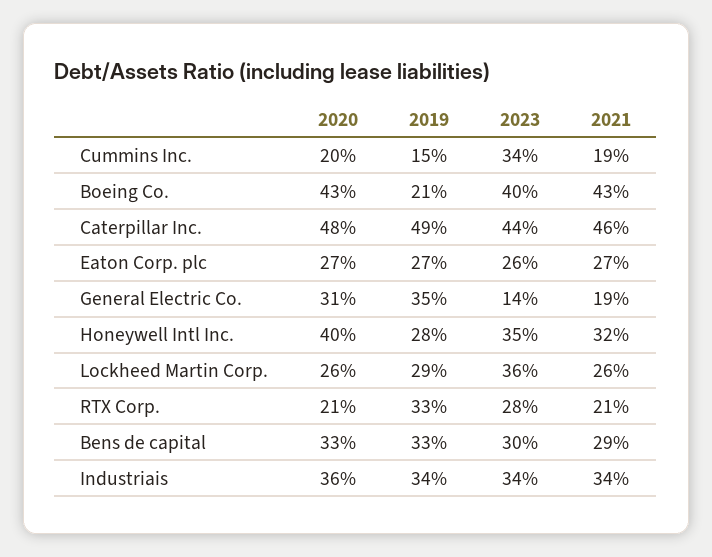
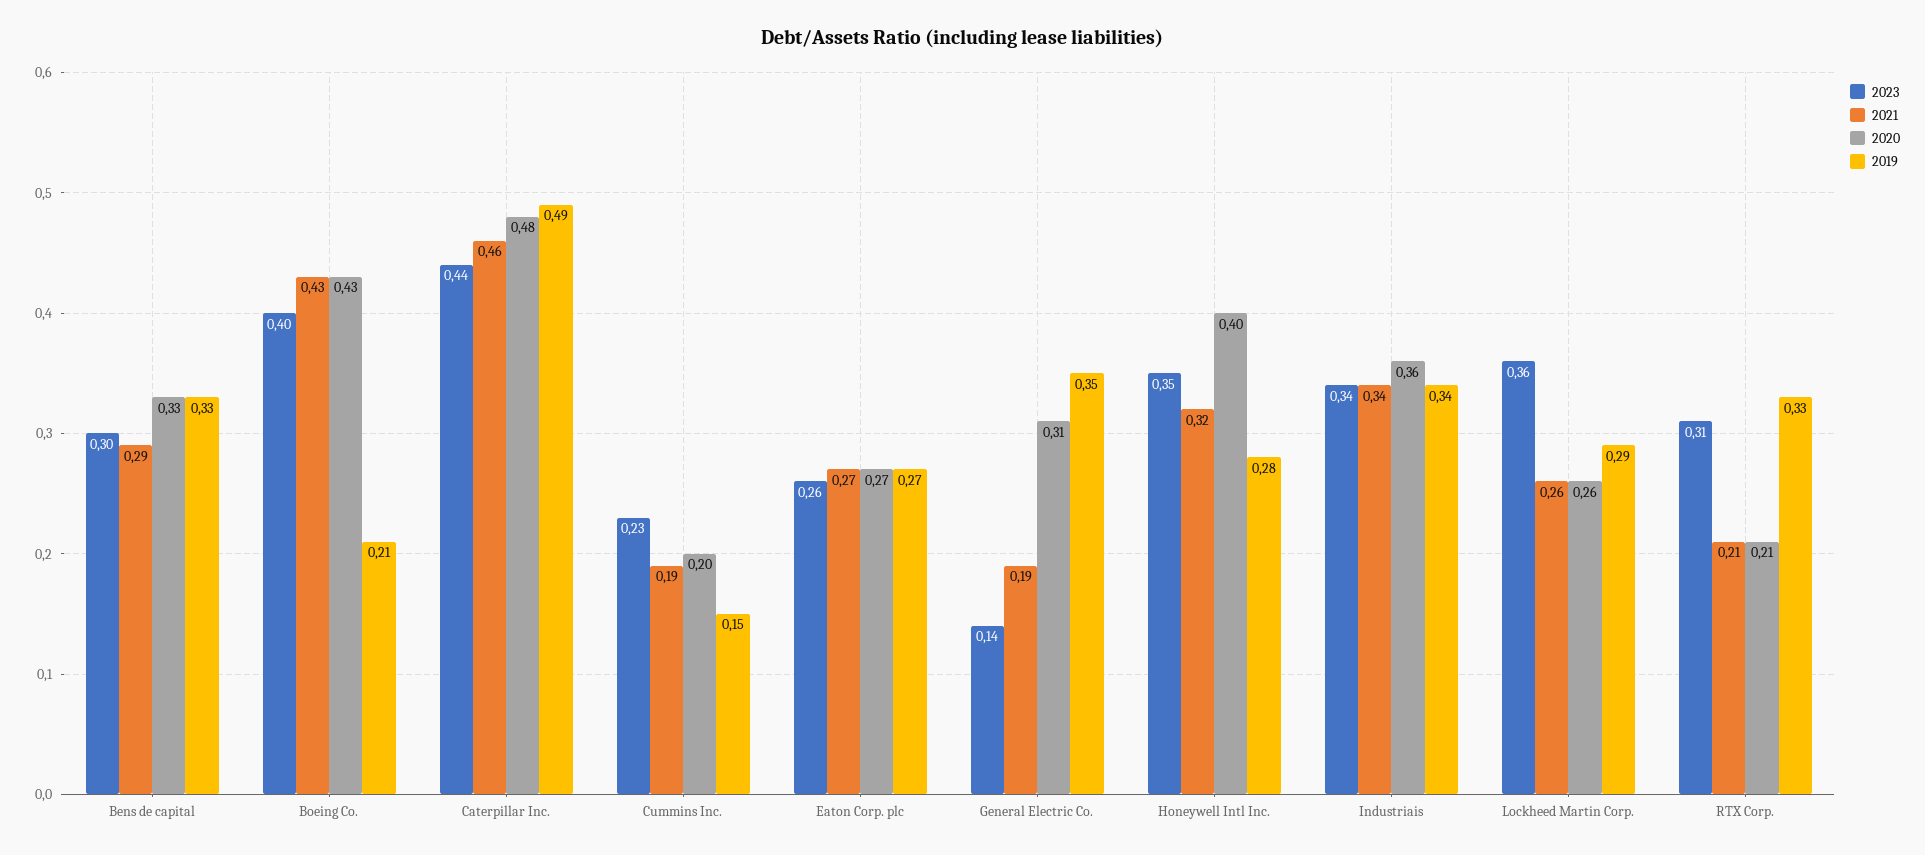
2023, Cummins Inc.: 0.34 -> 0.23
2023, RTX Corp.: 0.28 -> 0.31

